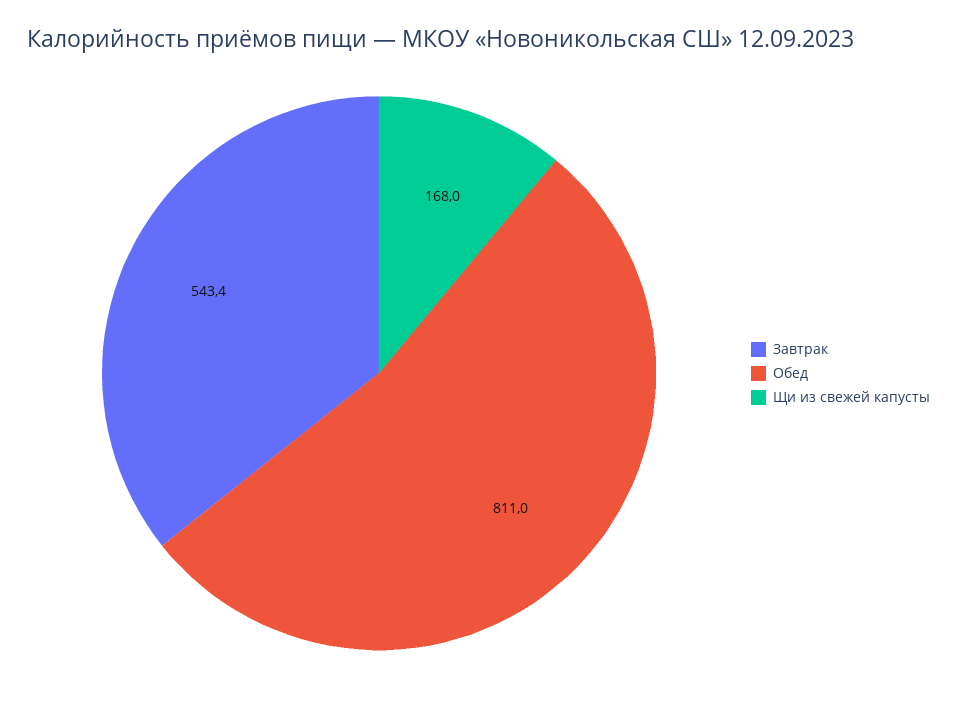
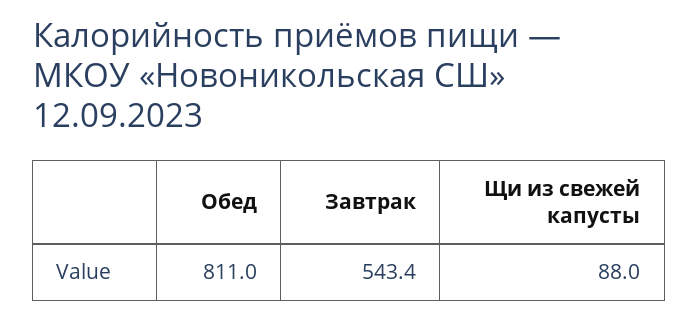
Щи из свежей капусты: 168 -> 88

